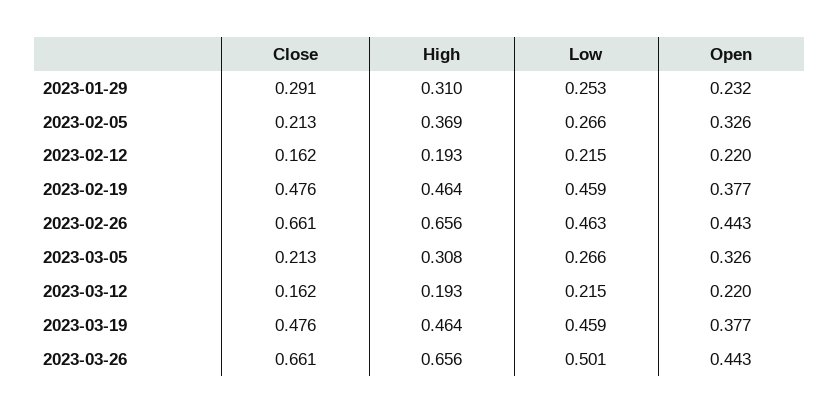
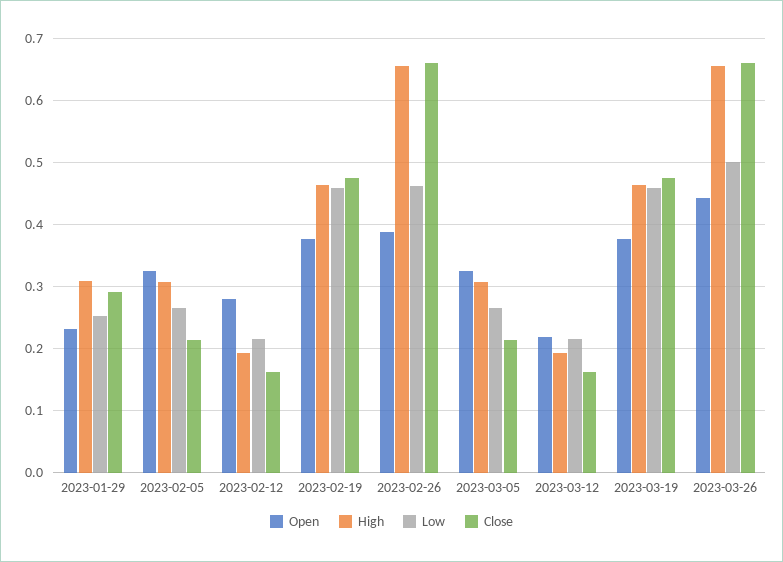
High, 2023-02-05: 0.369 -> 0.31
Open, 2023-02-12: 0.22 -> 0.28
Open, 2023-02-26: 0.443 -> 0.39

